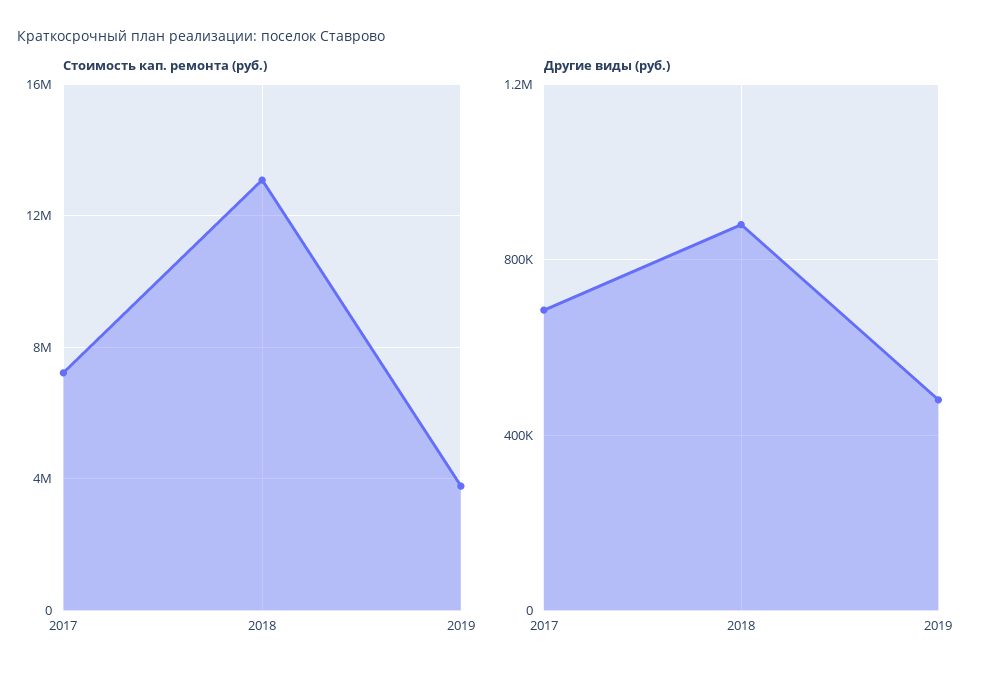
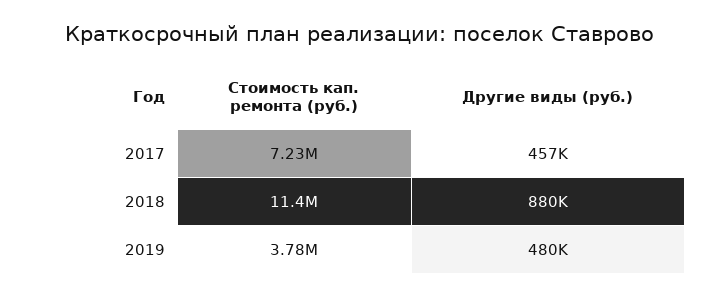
Стоимость кап. ремонта (руб.), 2018: 13000000 -> 11400000
Другие виды (руб.), 2017: 700000 -> 457000

